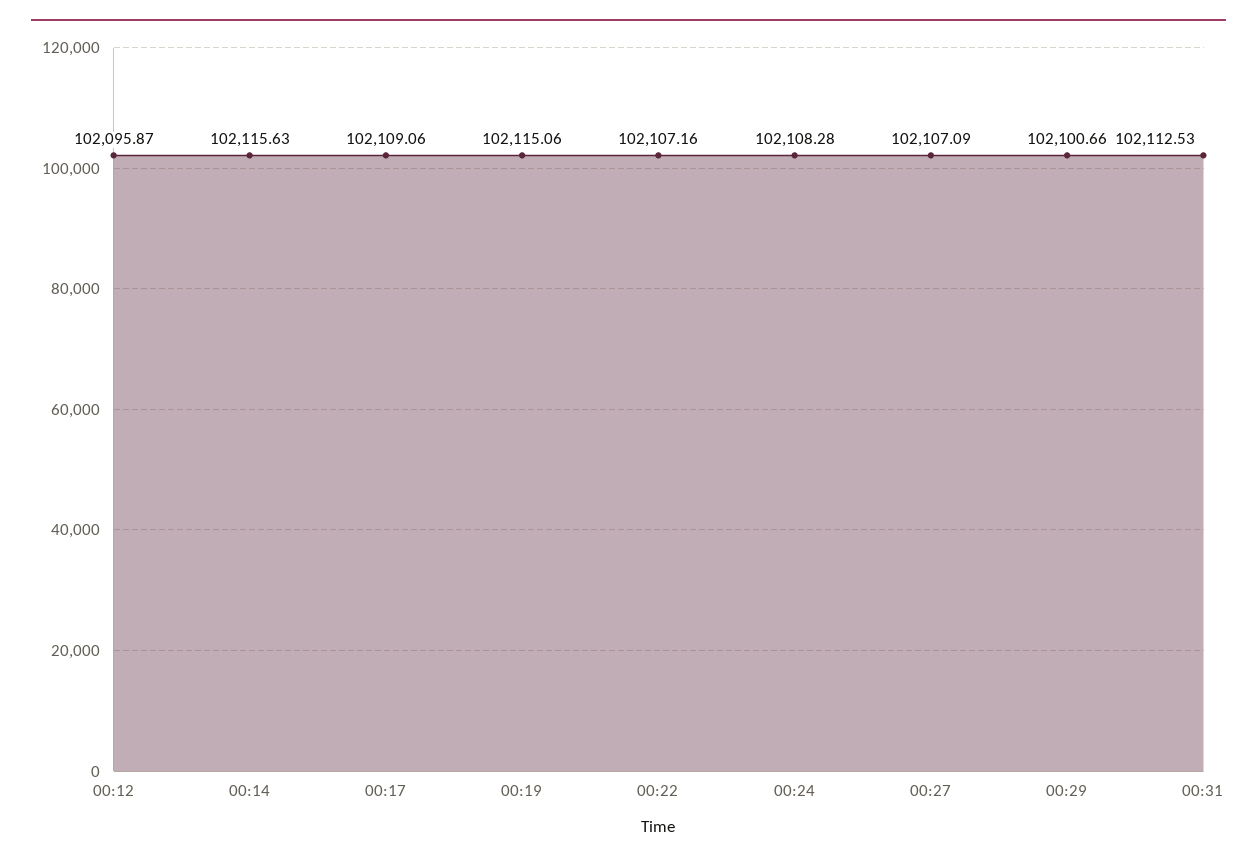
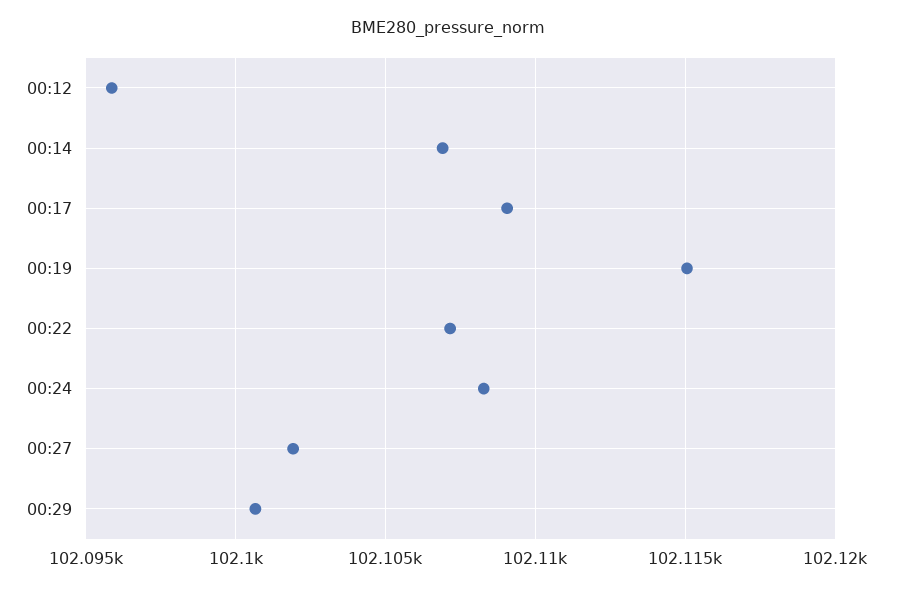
00:14: 102115.63 -> 102107
00:27: 102107.09 -> 102102
00:31: 102112.53 -> none

